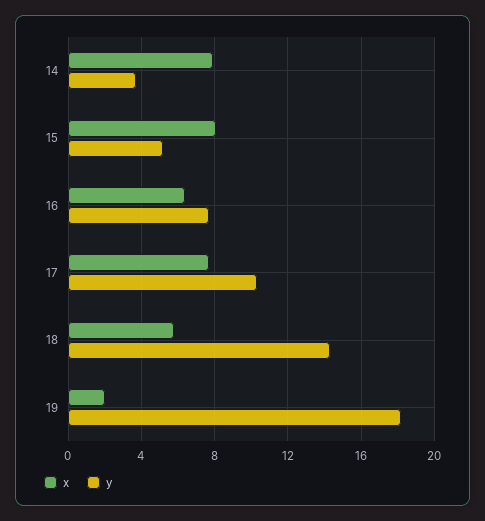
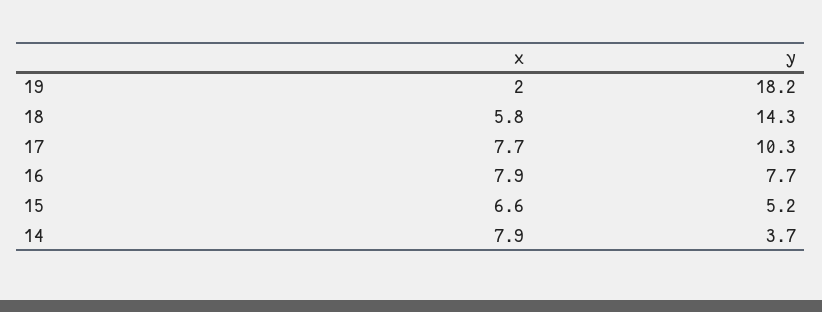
x, 15: 8 -> 6.6
x, 16: 6.5 -> 7.9

